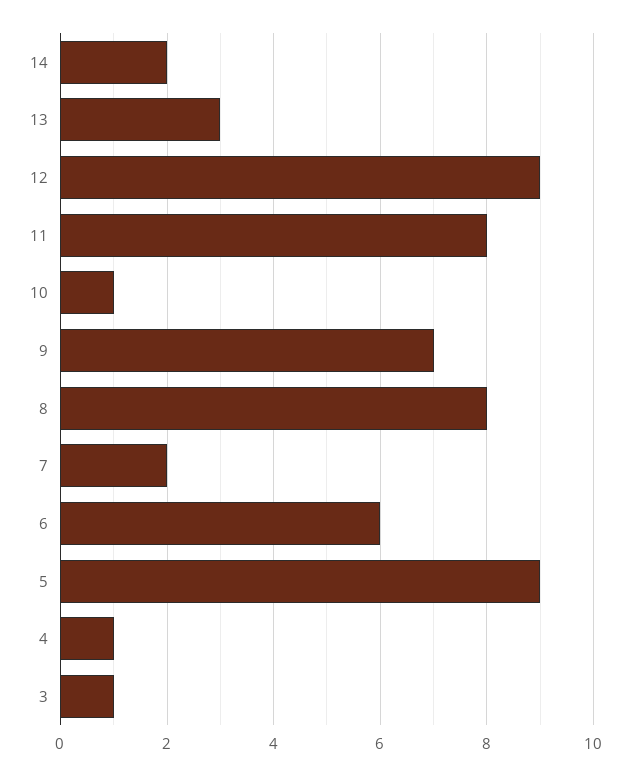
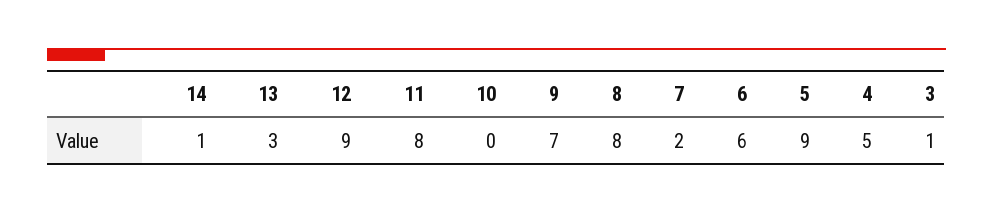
14: 2 -> 1
10: 1 -> 0
4: 1 -> 5

